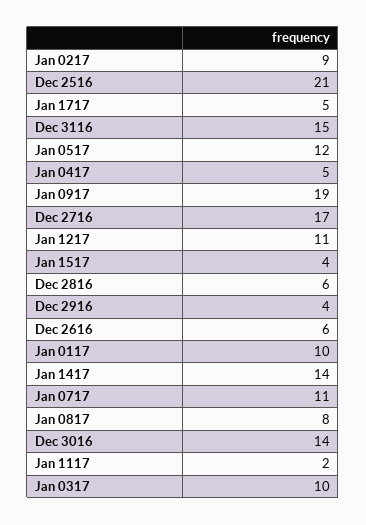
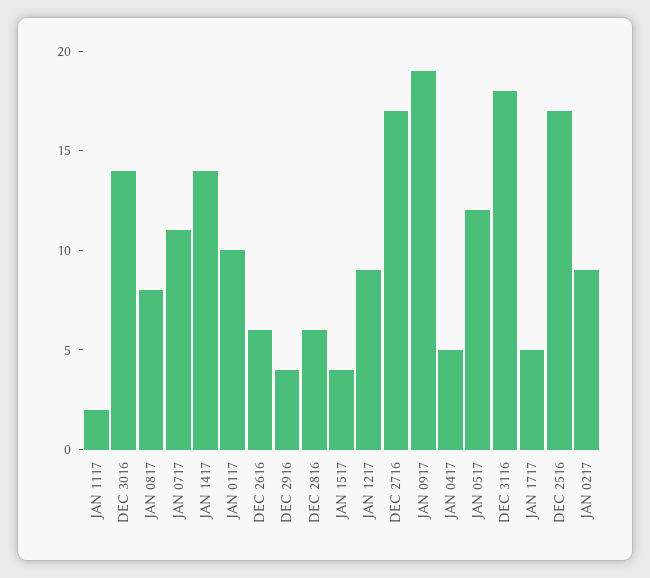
Dec 2516: 21 -> 17
Dec 3116: 15 -> 18
Jan 1217: 11 -> 9
Jan 0317: 10 -> none

